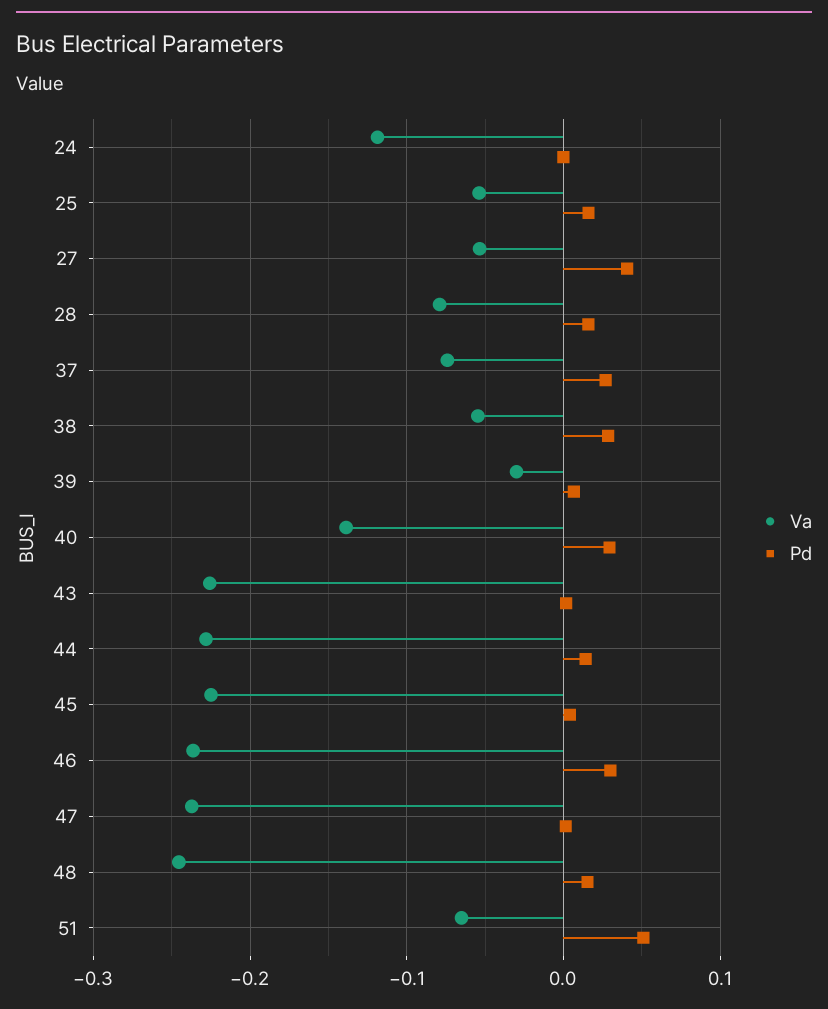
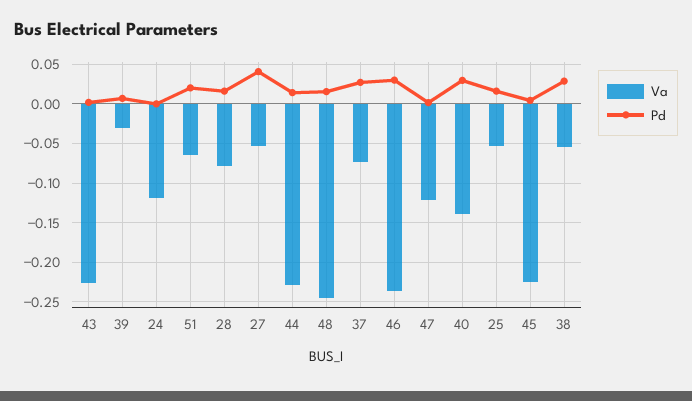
Va, 47: -0.24 -> -0.12
Pd, 51: 0.05 -> 0.02

